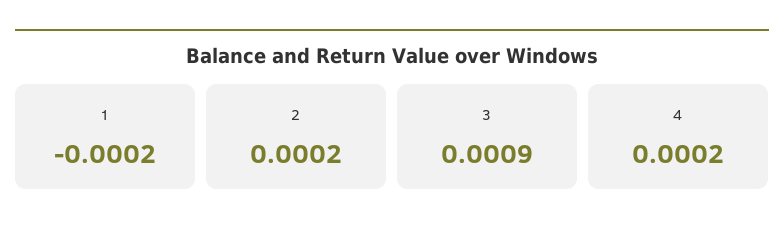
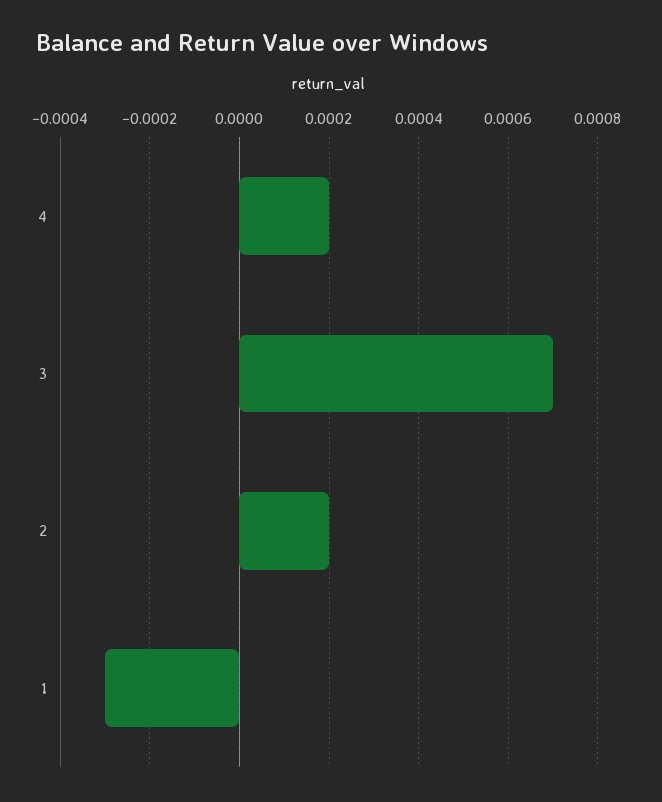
1: -0.0002 -> -0.0003
3: 0.0009 -> 0.0007

